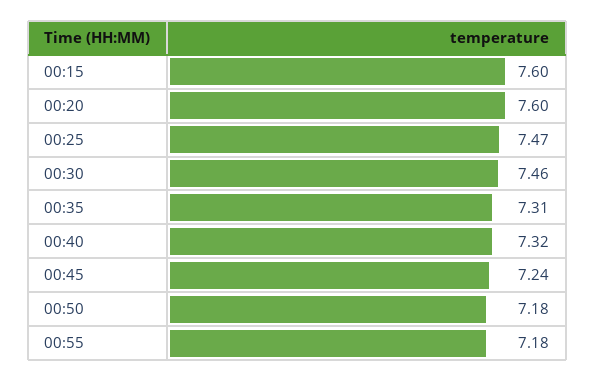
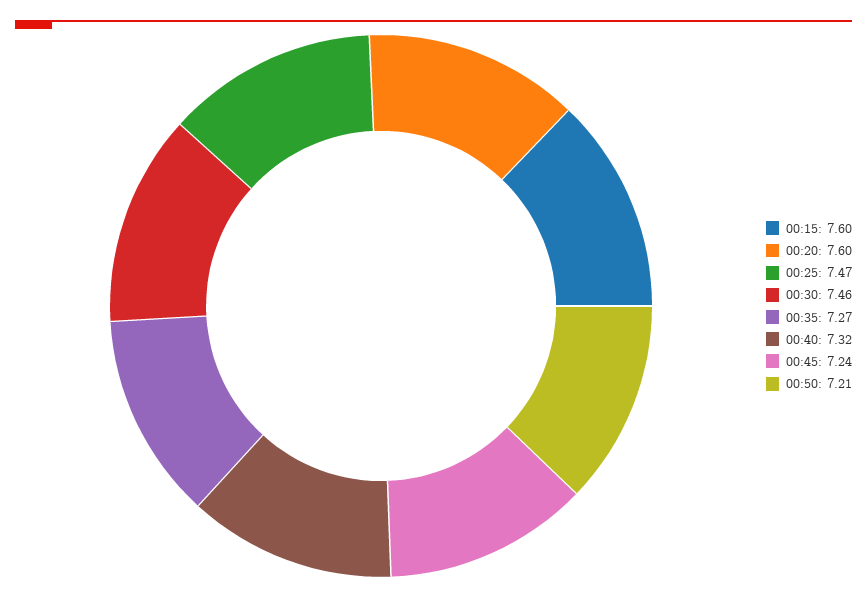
00:35: 7.31 -> 7.27
00:50: 7.18 -> 7.21
00:55: 7.18 -> none

